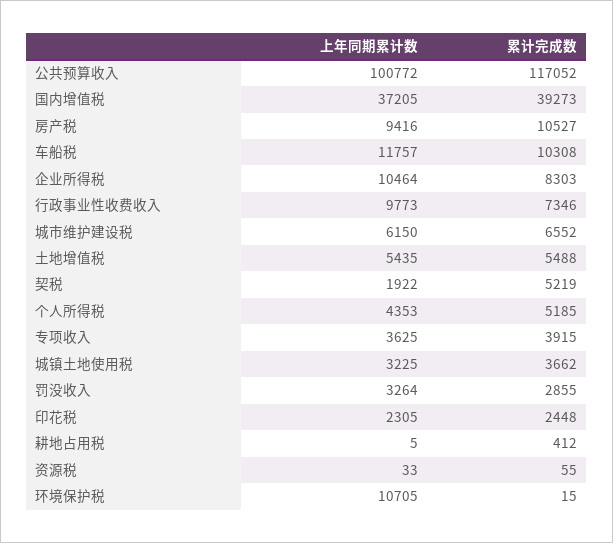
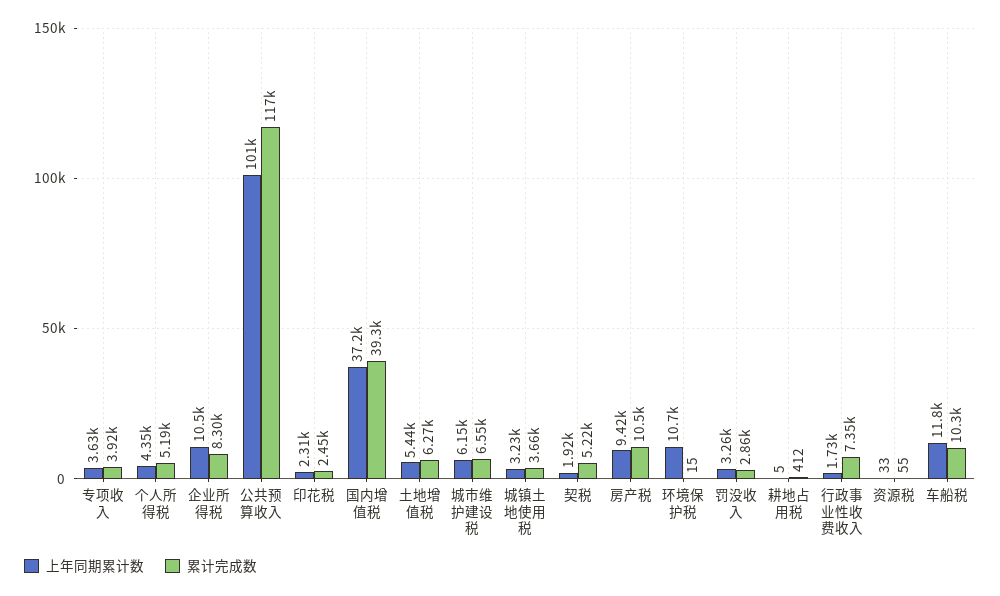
上年同期累计数, 行政事业性收费收入: 9773 -> 1730
累计完成数, 土地增值税: 5488 -> 6270

